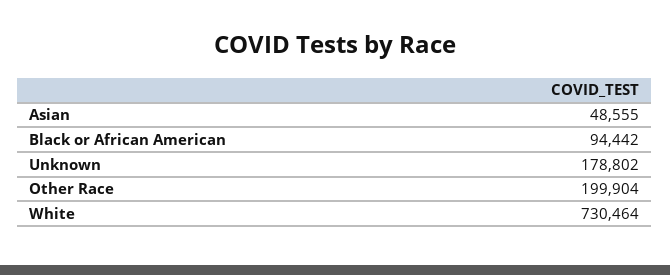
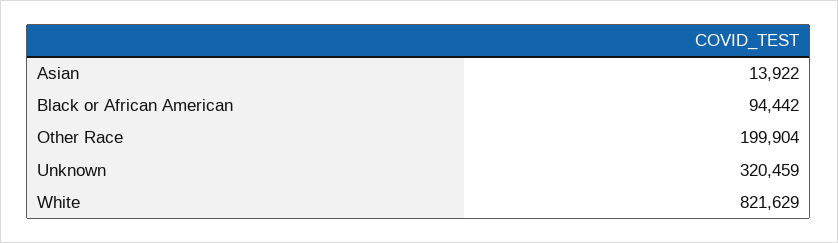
Asian: 48555 -> 13922
Unknown: 178802 -> 320459
White: 730464 -> 821629

